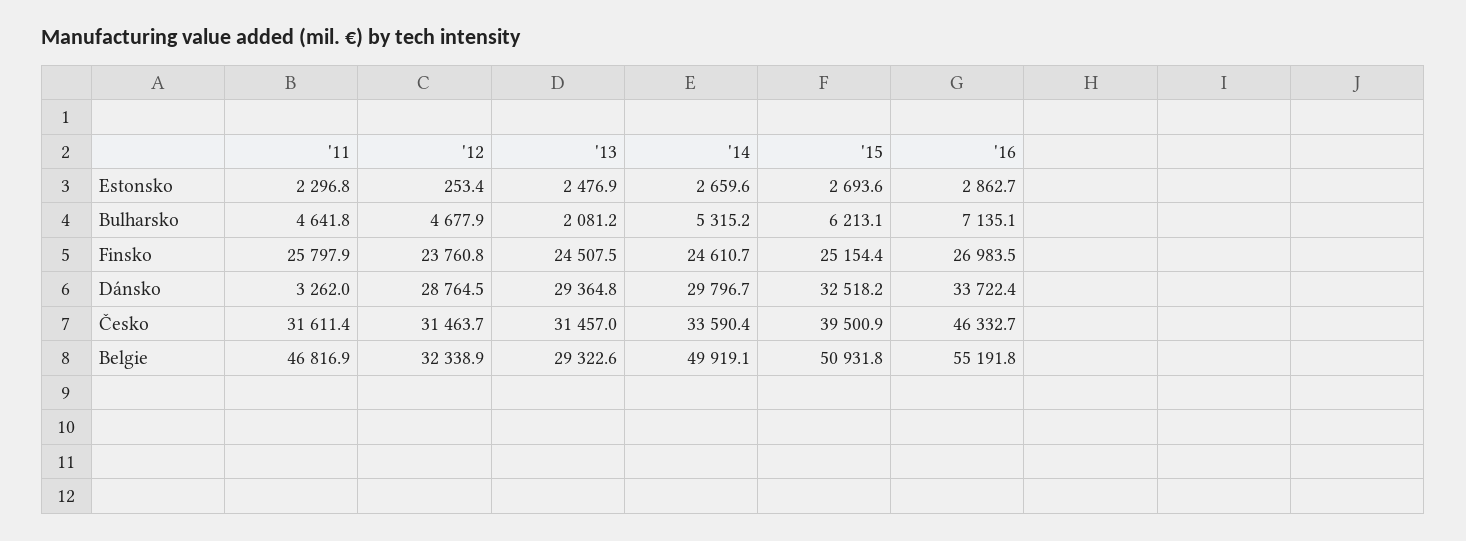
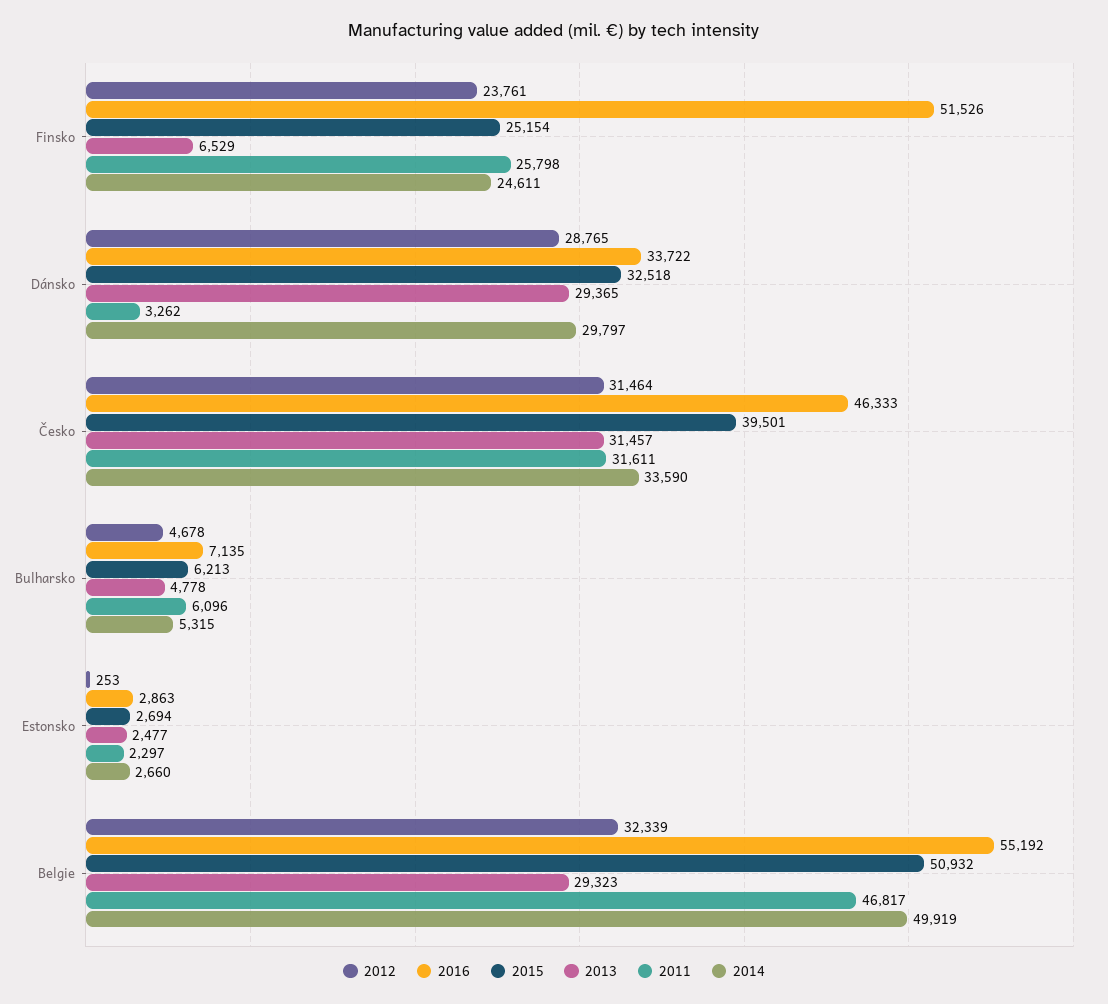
'11, Bulharsko: 4641.8 -> 6096
'13, Bulharsko: 2081.2 -> 4778
'13, Finsko: 24507.5 -> 6529
'16, Finsko: 26983.5 -> 51526

